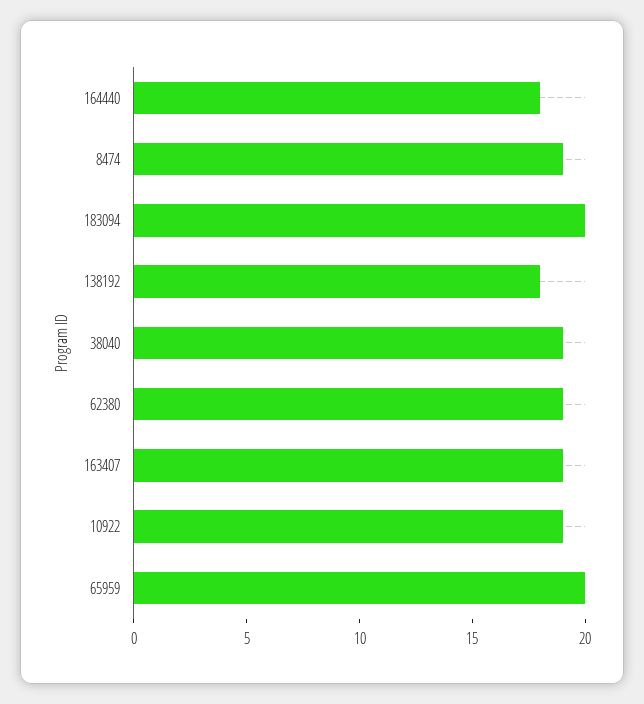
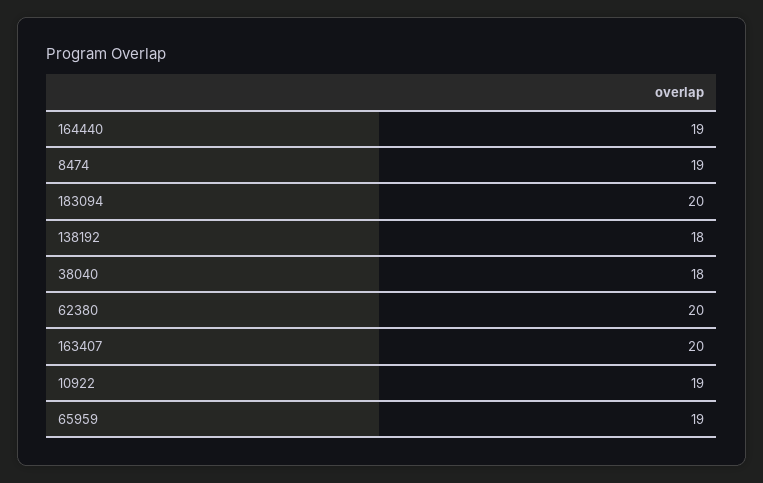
164440: 18 -> 19
38040: 19 -> 18
62380: 19 -> 20
163407: 19 -> 20
65959: 20 -> 19

